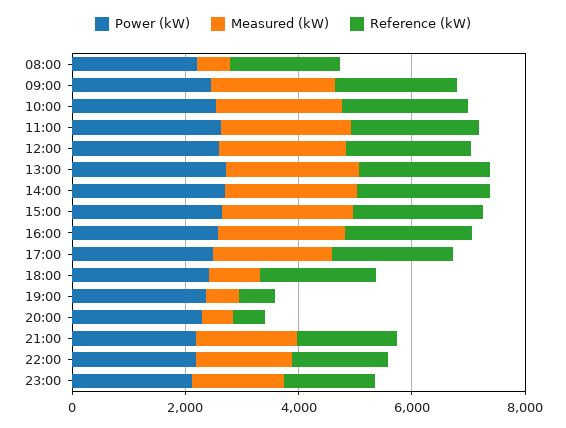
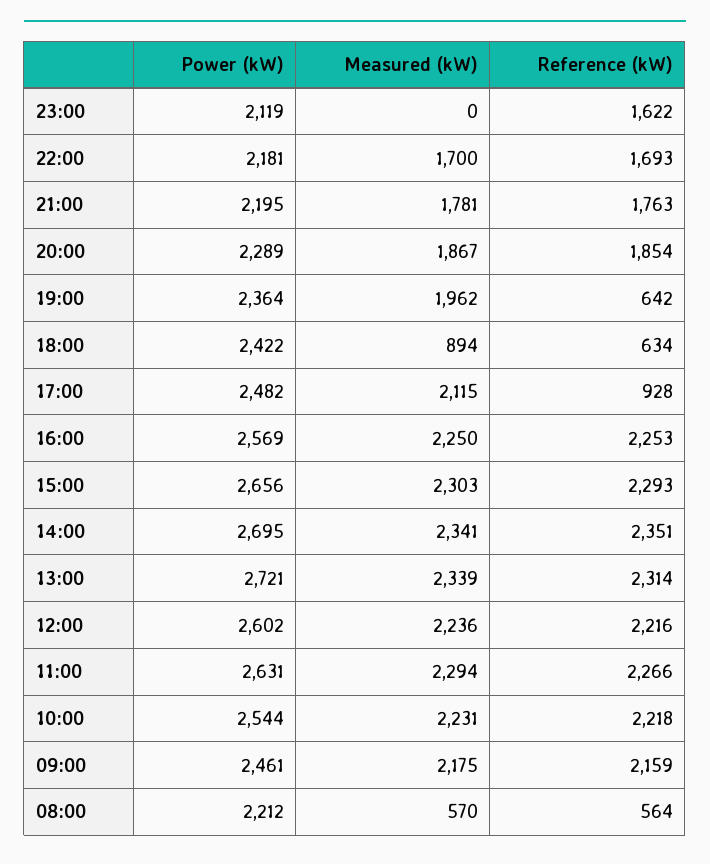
Reference (kW), 08:00: 2000 -> 564
Reference (kW), 17:00: 2000 -> 928
Reference (kW), 18:00: 2000 -> 634
Measured (kW), 19:00: 500 -> 1962
Measured (kW), 20:00: 500 -> 1867
Reference (kW), 20:00: 500 -> 1854
Measured (kW), 23:00: 1500 -> 0

